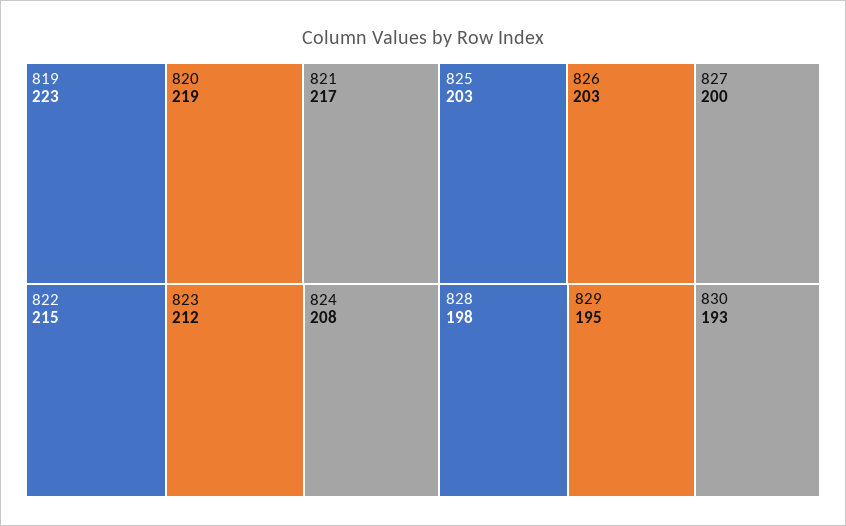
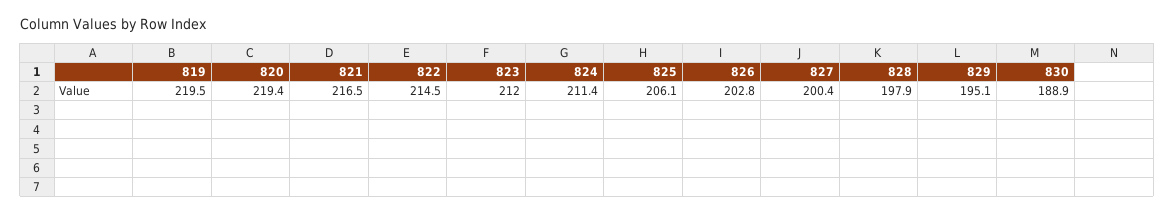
819: 223 -> 219.5
824: 208 -> 211.4
825: 203 -> 206.1
830: 193 -> 188.9

